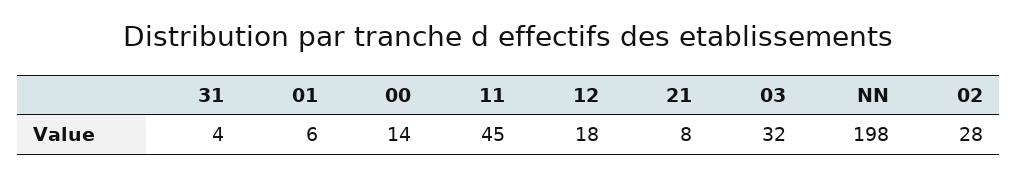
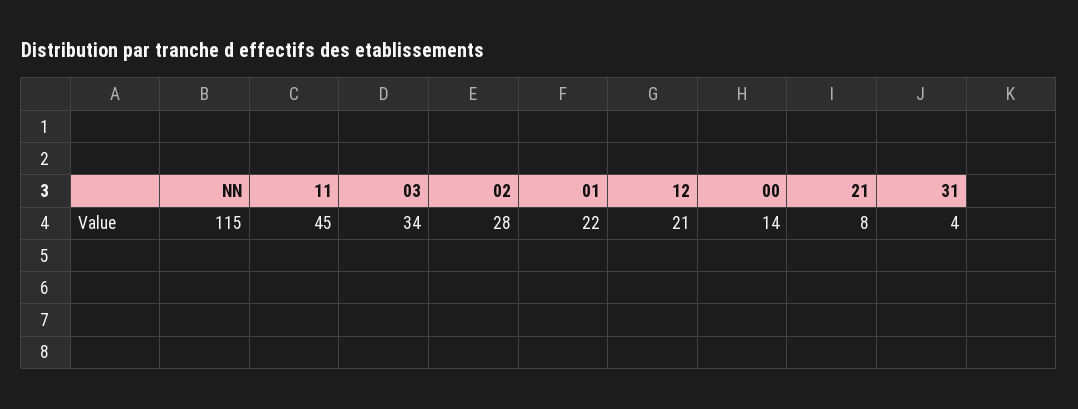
01: 6 -> 22
12: 18 -> 21
03: 32 -> 34
NN: 198 -> 115

